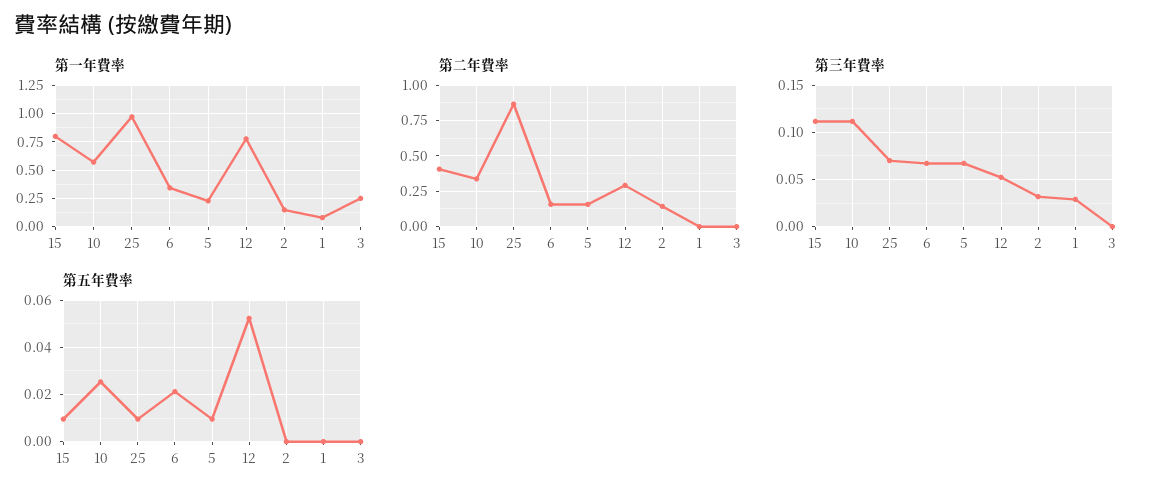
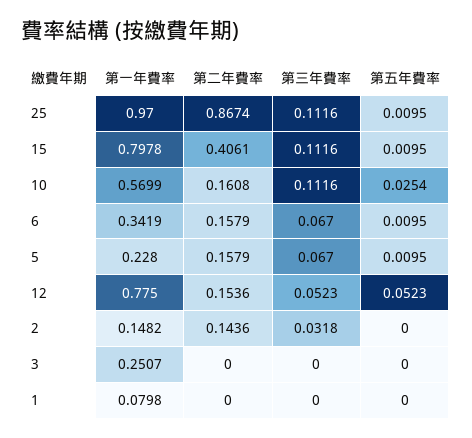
第二年費率, 10: 0.35 -> 0.1608
第二年費率, 12: 0.3 -> 0.1536
第三年費率, 25: 0.07 -> 0.1116
第三年費率, 1: 0.03 -> 0
第五年費率, 6: 0.02 -> 0.0095

